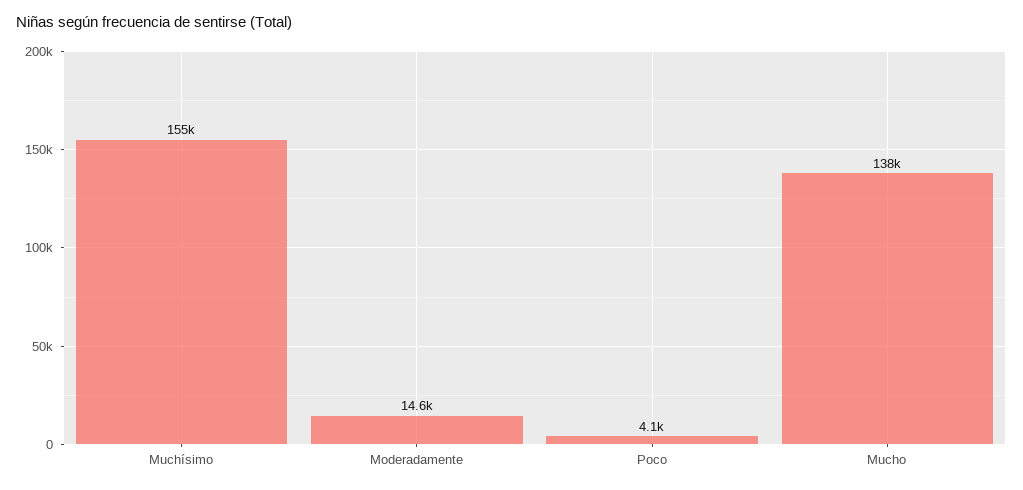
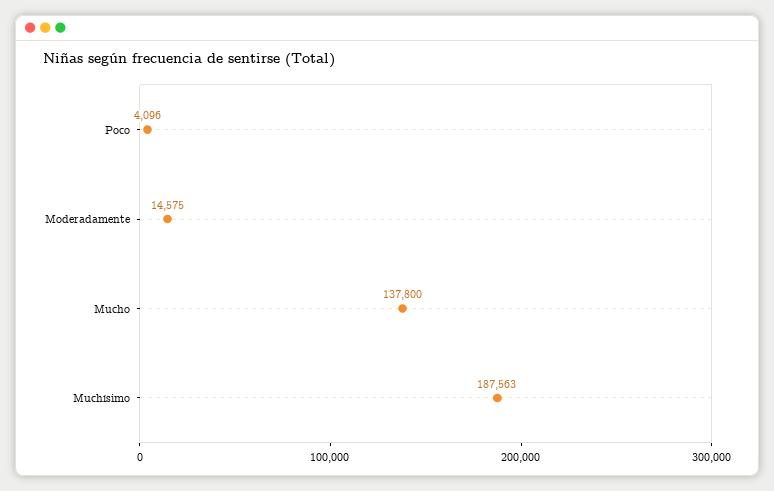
Muchísimo: 155000 -> 187563

